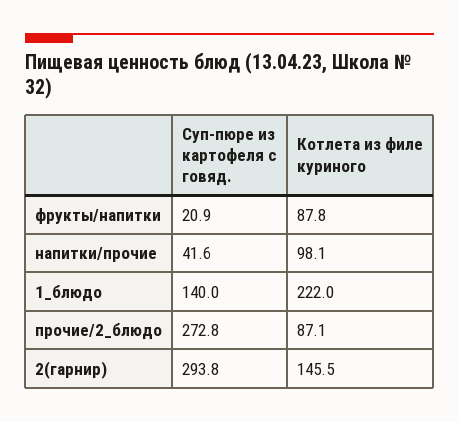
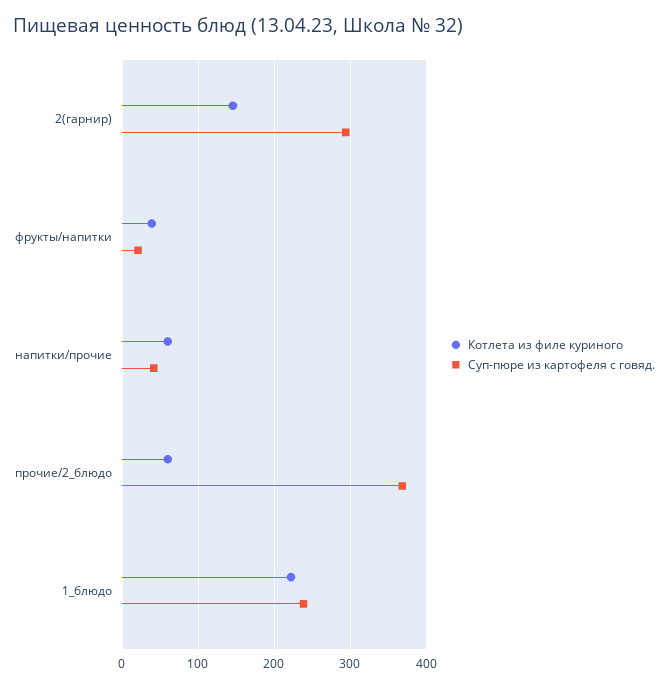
Котлета из филе куриного, фрукты/напитки: 87.8 -> 40
Котлета из филе куриного, напитки/прочие: 98.1 -> 60
Суп-пюре из картофеля с говяд., 1_блюдо: 140 -> 240
Суп-пюре из картофеля с говяд., прочие/2_блюдо: 272.8 -> 370
Котлета из филе куриного, прочие/2_блюдо: 87.1 -> 60

